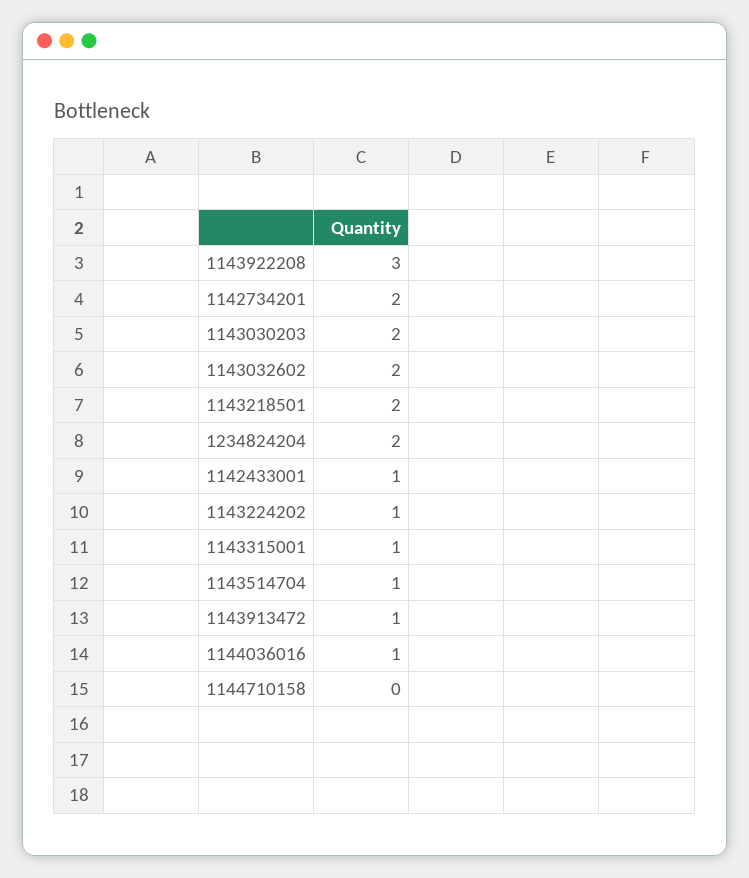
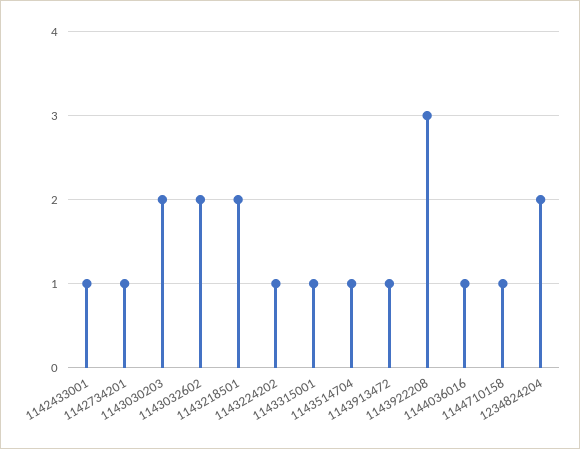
1142734201: 2 -> 1
1144710158: 0 -> 1

